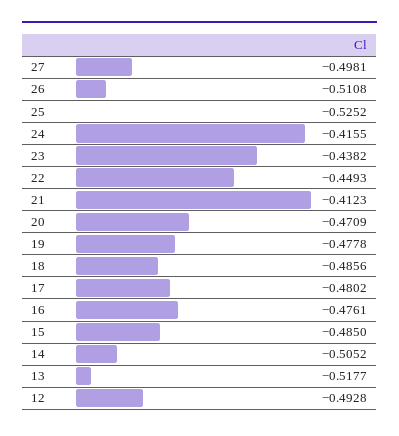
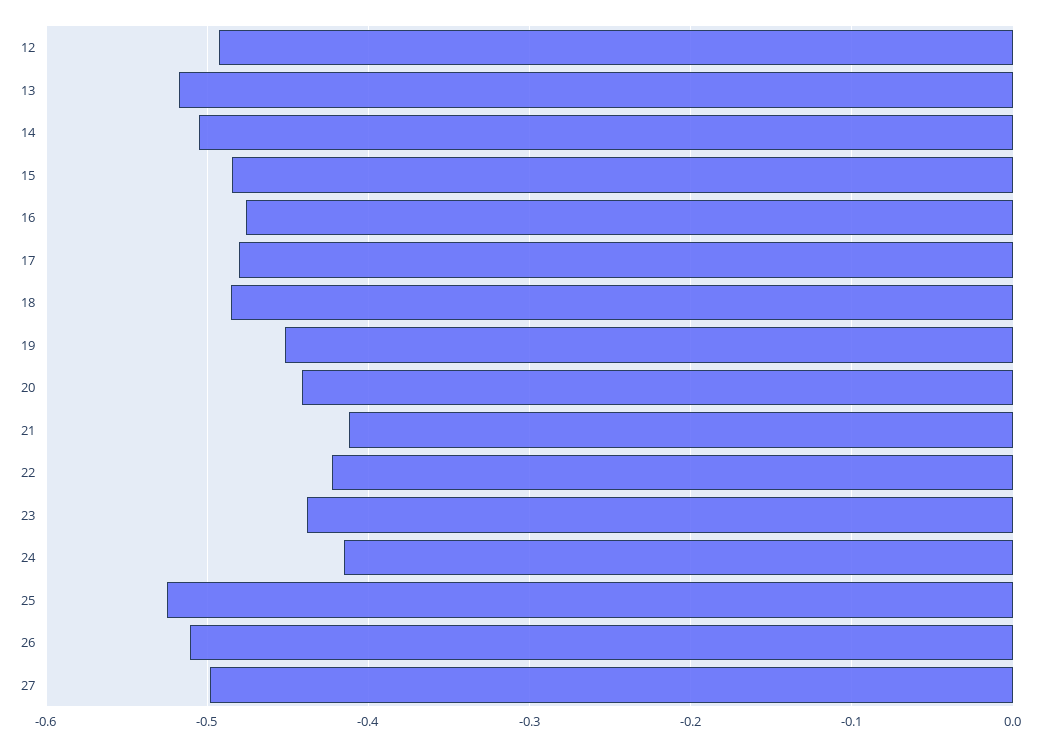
22: -0.4493 -> -0.42
20: -0.4709 -> -0.44
19: -0.4778 -> -0.45

